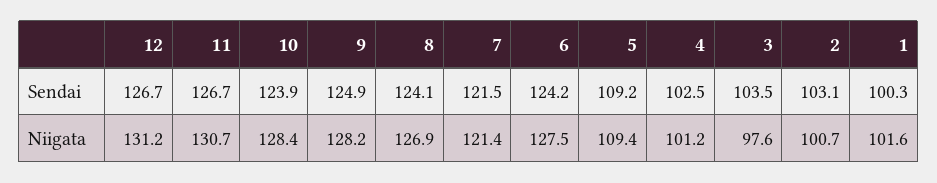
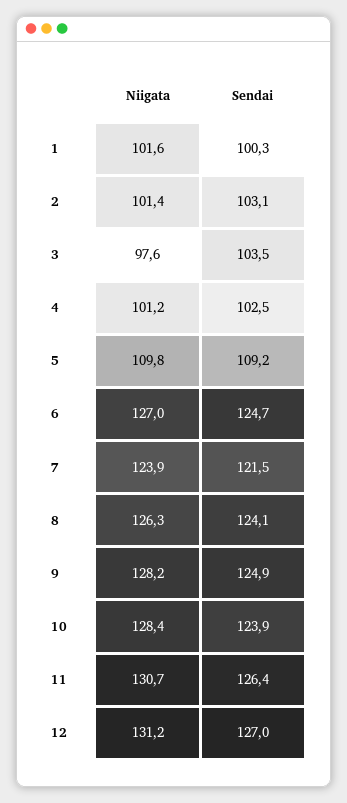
12, Sendai: 126.7 -> 127
11, Sendai: 126.7 -> 126.4
6, Sendai: 124.2 -> 124.7
8, Niigata: 126.9 -> 126.3
7, Niigata: 121.4 -> 123.9
6, Niigata: 127.5 -> 127
5, Niigata: 109.4 -> 109.8
2, Niigata: 100.7 -> 101.4

